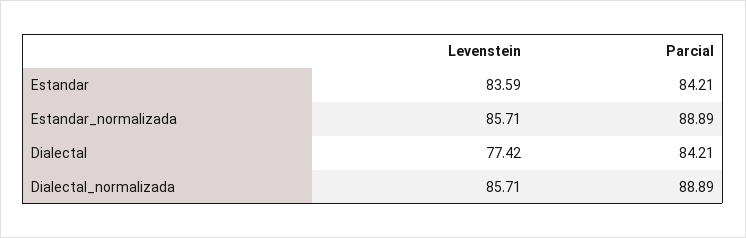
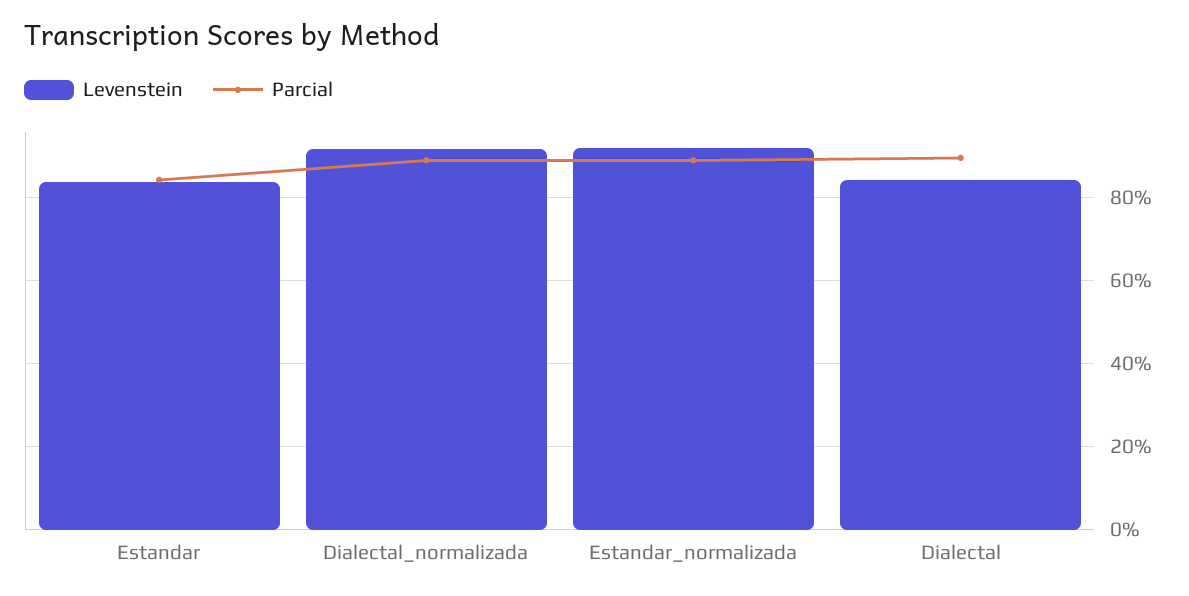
Levenstein, Estandar_normalizada: 85.71 -> 92
Levenstein, Dialectal: 77.42 -> 84
Parcial, Dialectal: 84.21 -> 90
Levenstein, Dialectal_normalizada: 85.71 -> 92

